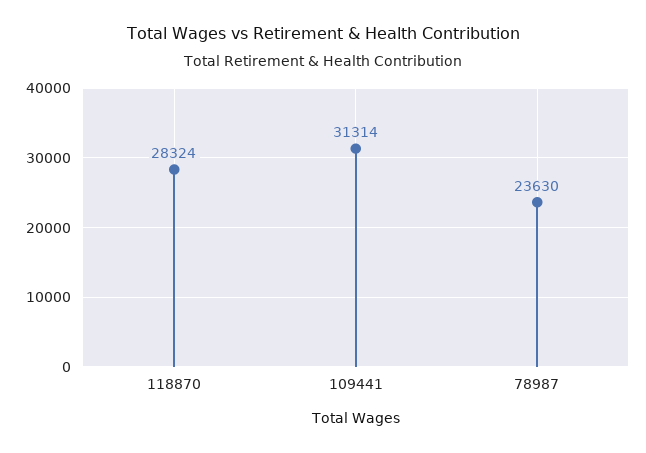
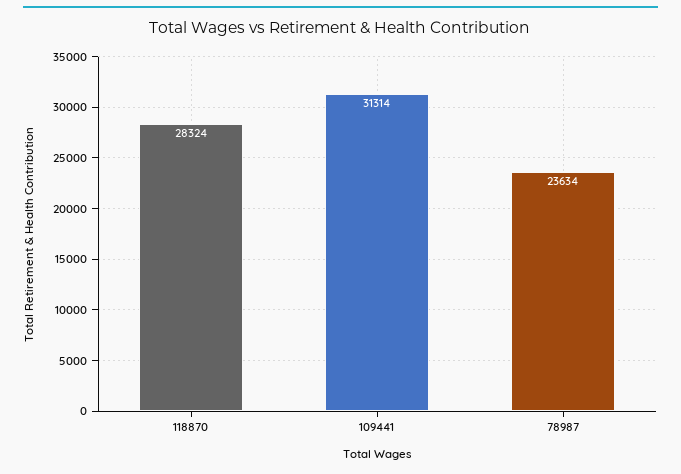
78987: 23630 -> 23634

